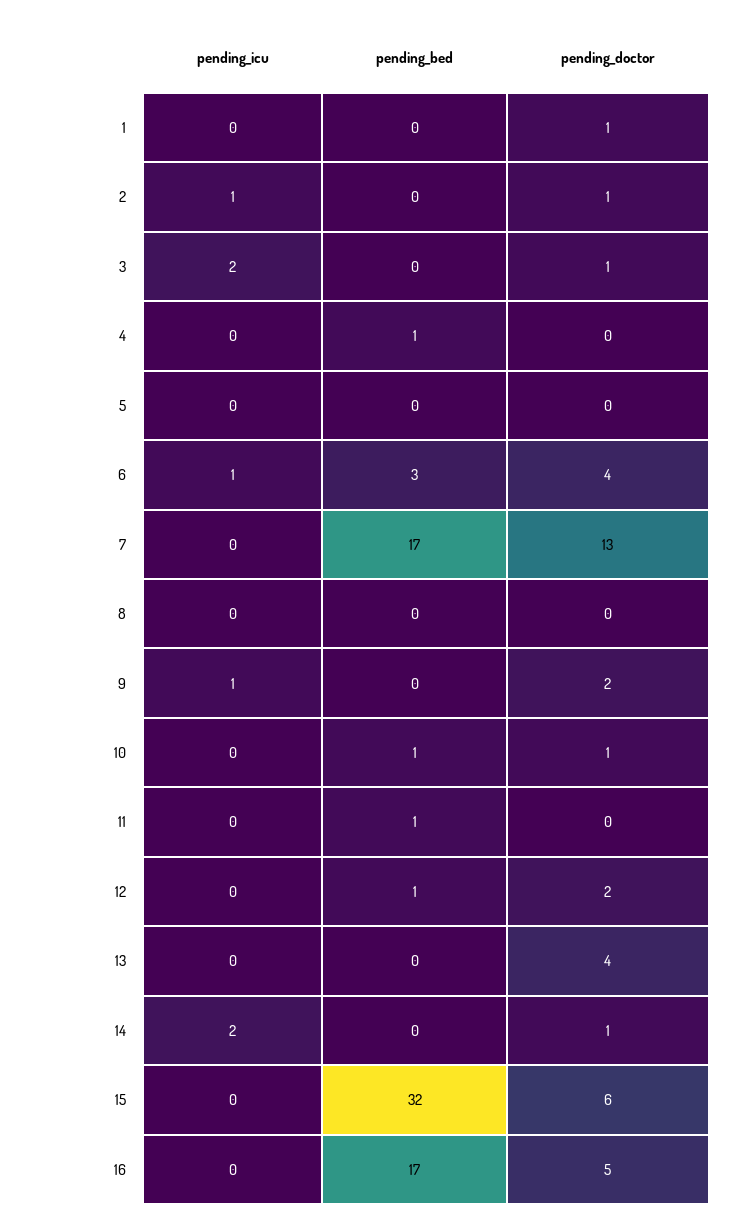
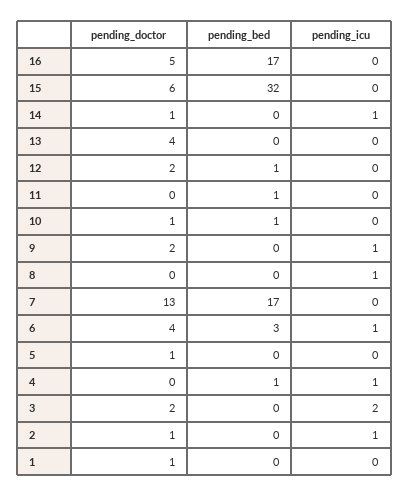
pending_doctor, 3: 1 -> 2
pending_icu, 4: 0 -> 1
pending_doctor, 5: 0 -> 1
pending_icu, 8: 0 -> 1
pending_icu, 14: 2 -> 1

